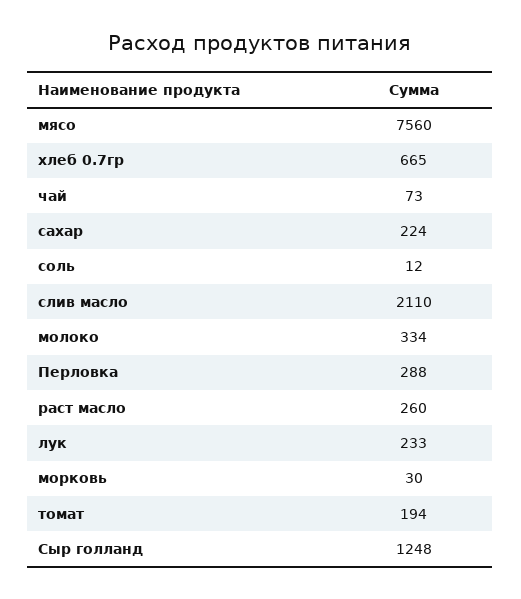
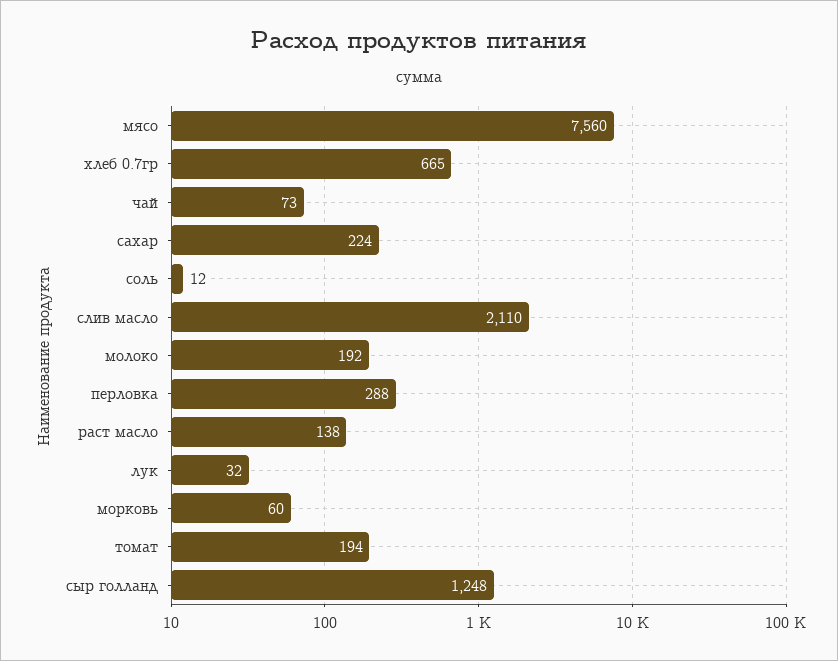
молоко: 334 -> 192
раст масло: 260 -> 138
лук: 233 -> 32
морковь: 30 -> 60

